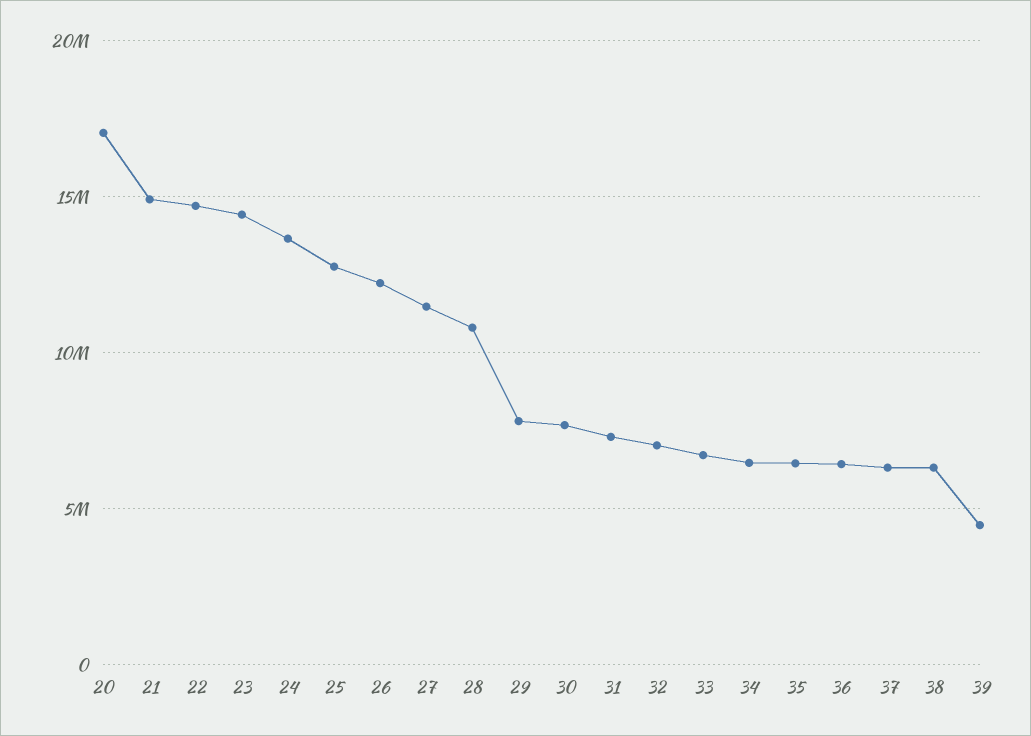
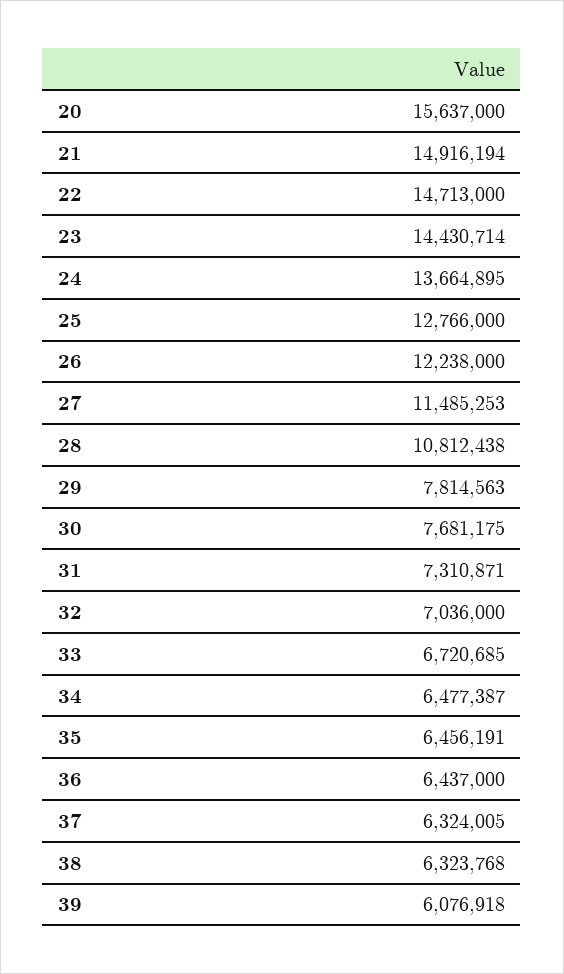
20: 17000000 -> 15637000
39: 4500000 -> 6076918

